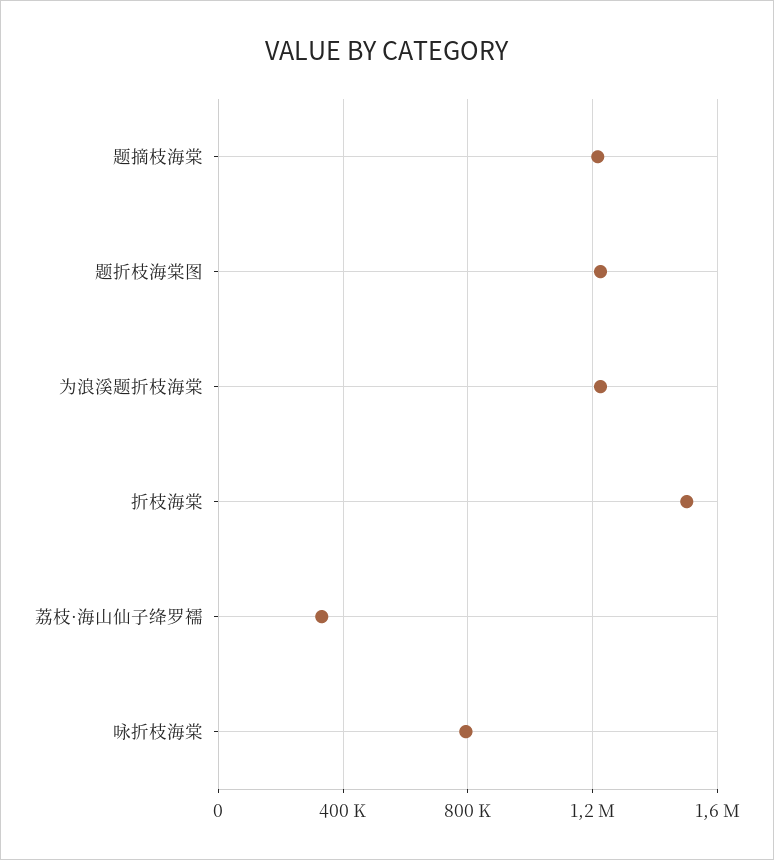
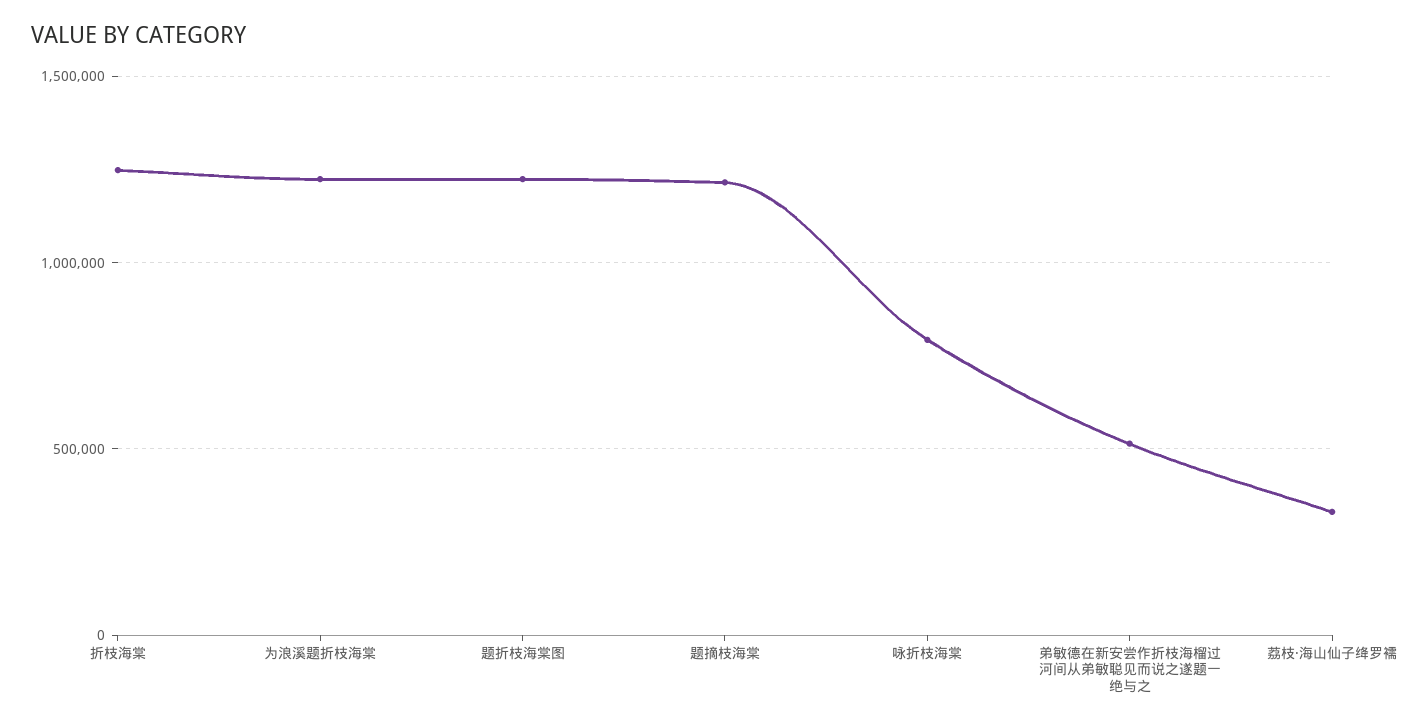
折枝海棠: 1500000 -> 1250000
弟敏德在新安尝作折枝海榴过河间从弟敏聪见而说之遂题一绝与之: none -> 500000

